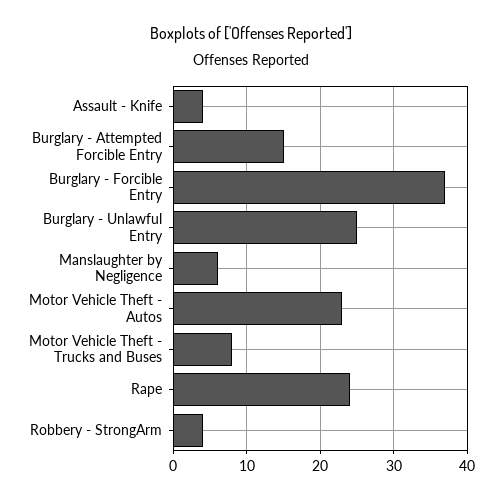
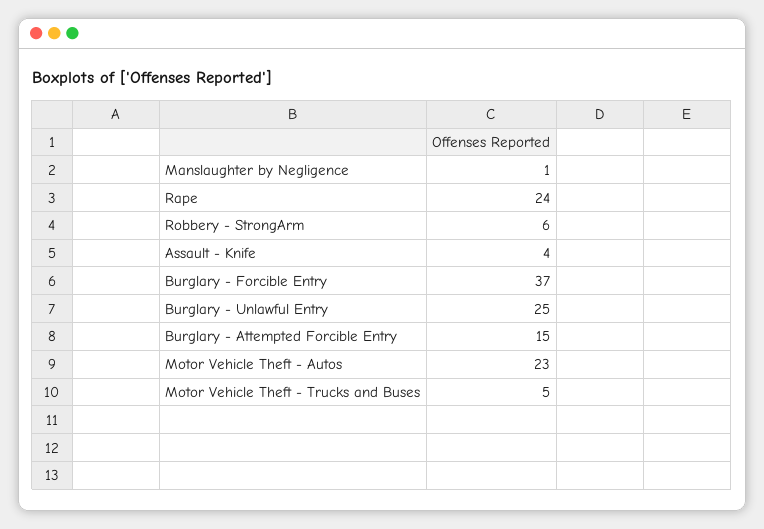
Manslaughter by Negligence: 6 -> 1
Motor Vehicle Theft - Trucks and Buses: 8 -> 5
Robbery - StrongArm: 4 -> 6

